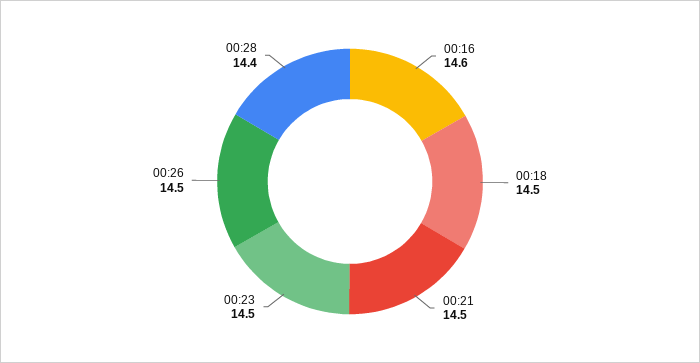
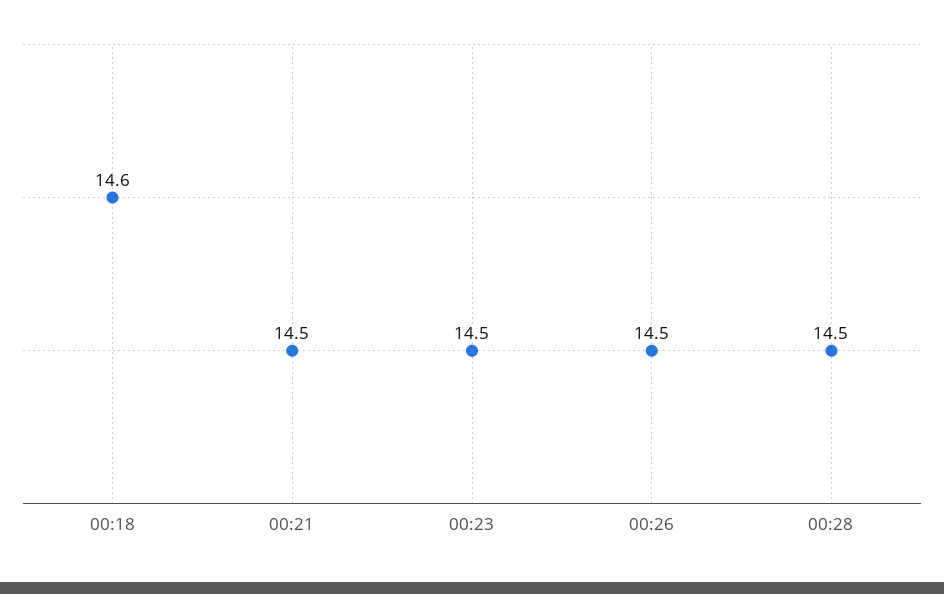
00:16: 14.6 -> none
00:18: 14.5 -> 14.6
00:28: 14.4 -> 14.5

